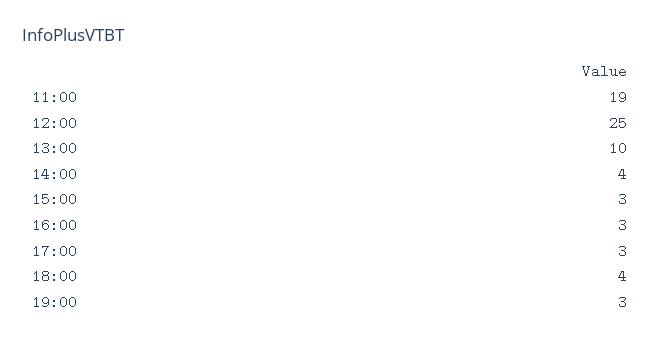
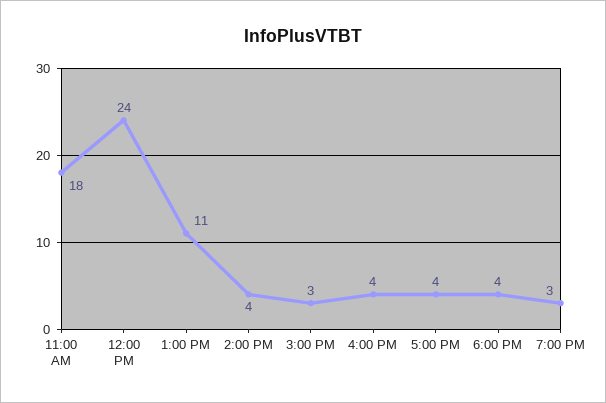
11:00: 19 -> 18
12:00: 25 -> 24
13:00: 10 -> 11
16:00: 3 -> 4
17:00: 3 -> 4

